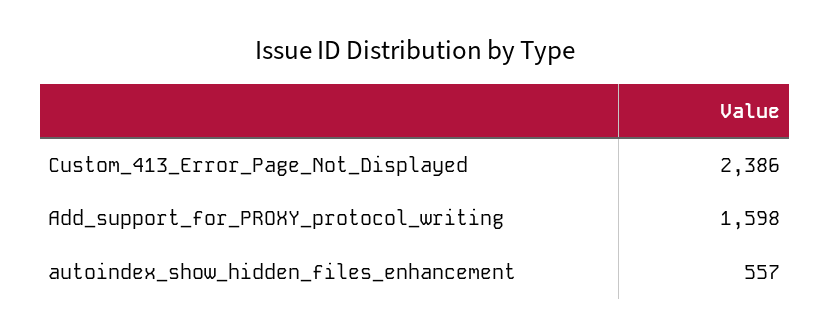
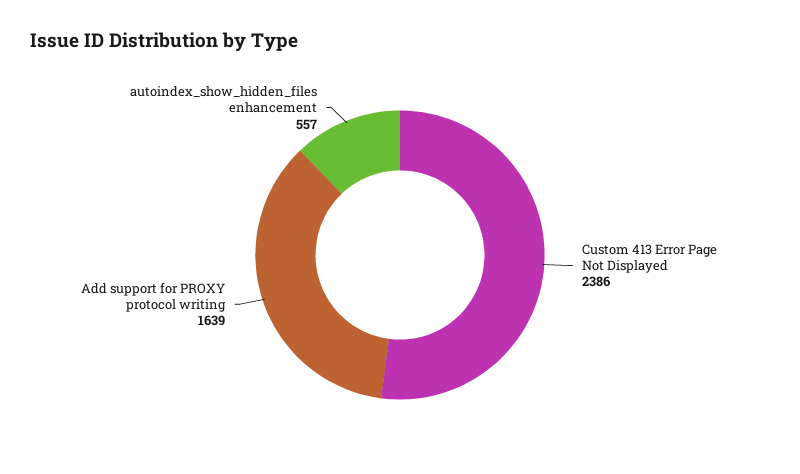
Add_support_for_PROXY_protocol_writing: 1598 -> 1639

